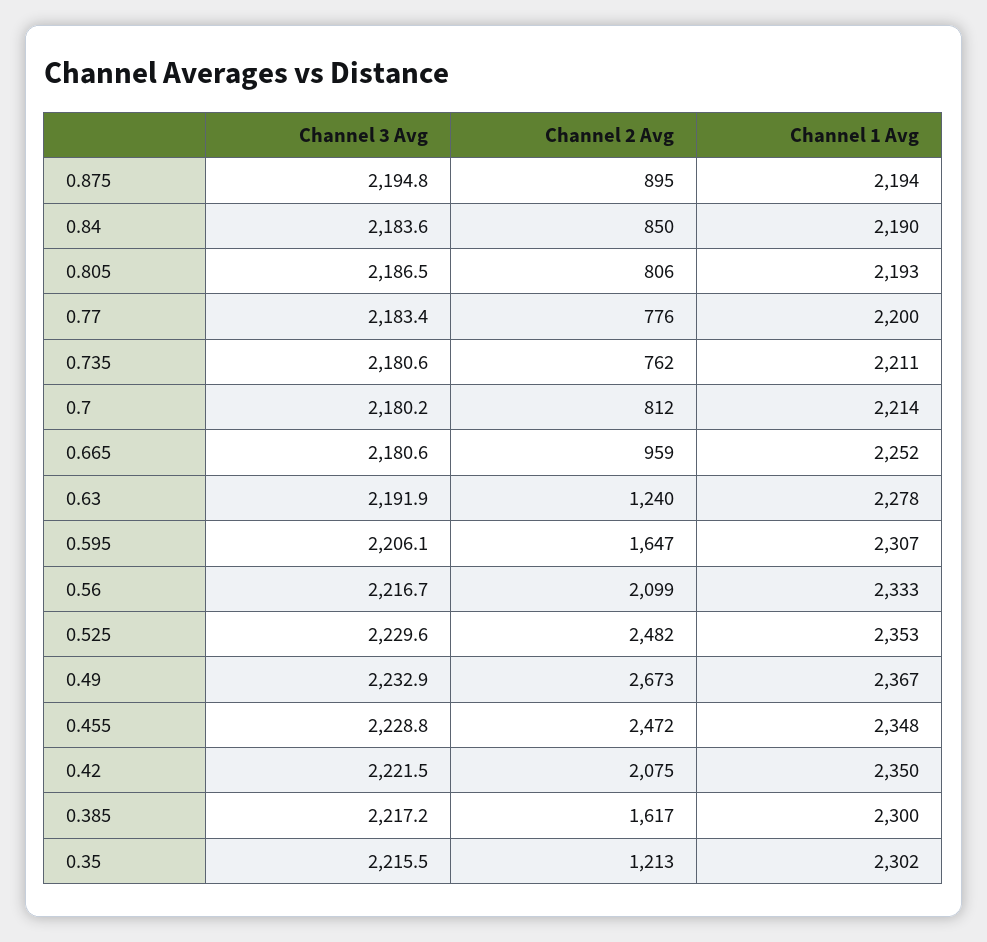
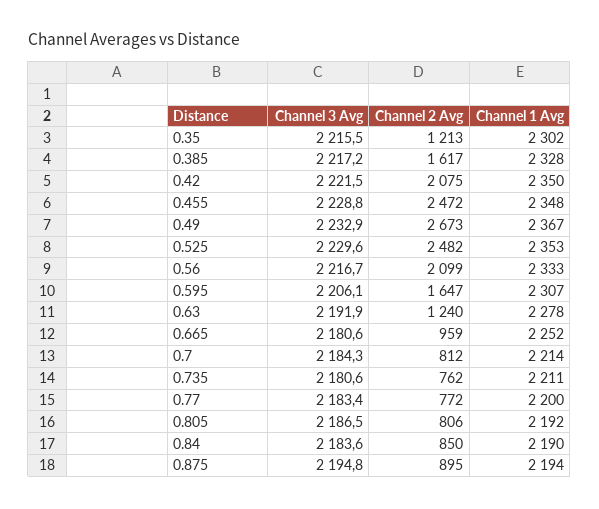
Channel 1 Avg, 0.805: 2193 -> 2192
Channel 2 Avg, 0.77: 776 -> 772
Channel 3 Avg, 0.7: 2180.2 -> 2184.3
Channel 1 Avg, 0.385: 2300 -> 2328

